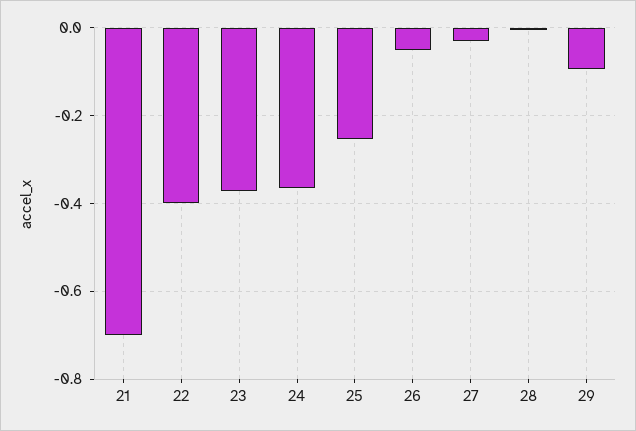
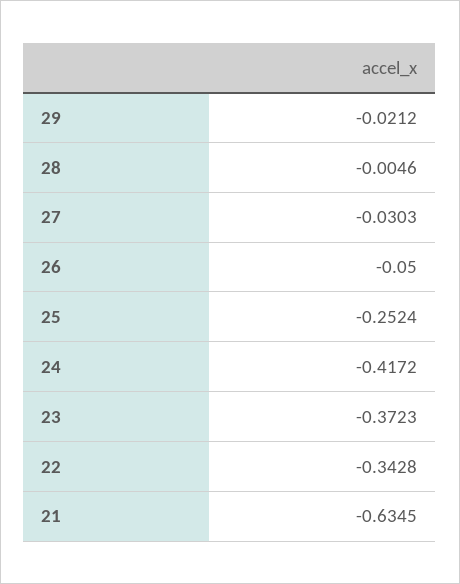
21: -0.7 -> -0.6345
22: -0.4 -> -0.3428
24: -0.36 -> -0.4172
29: -0.1 -> -0.0212

